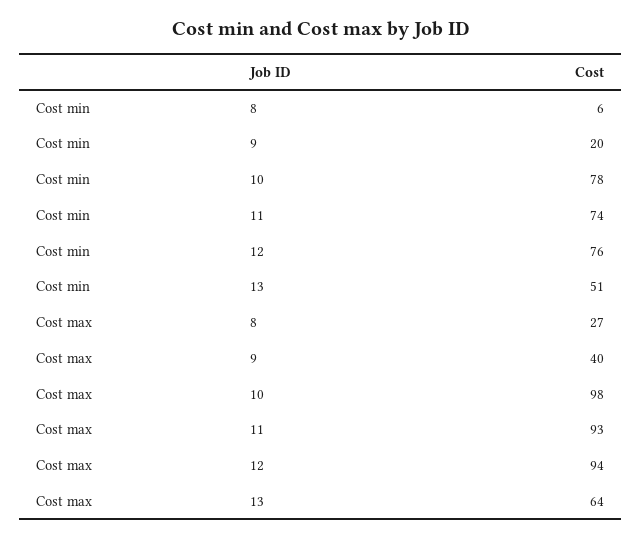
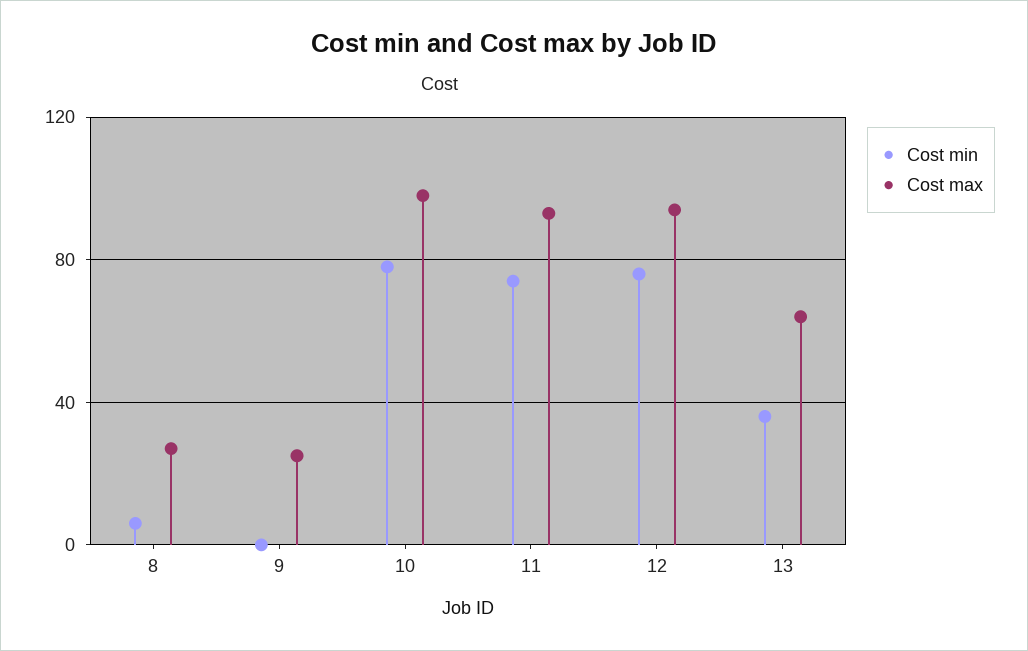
Cost min, 9: 20 -> 0
Cost min, 13: 51 -> 35
Cost max, 9: 40 -> 25

